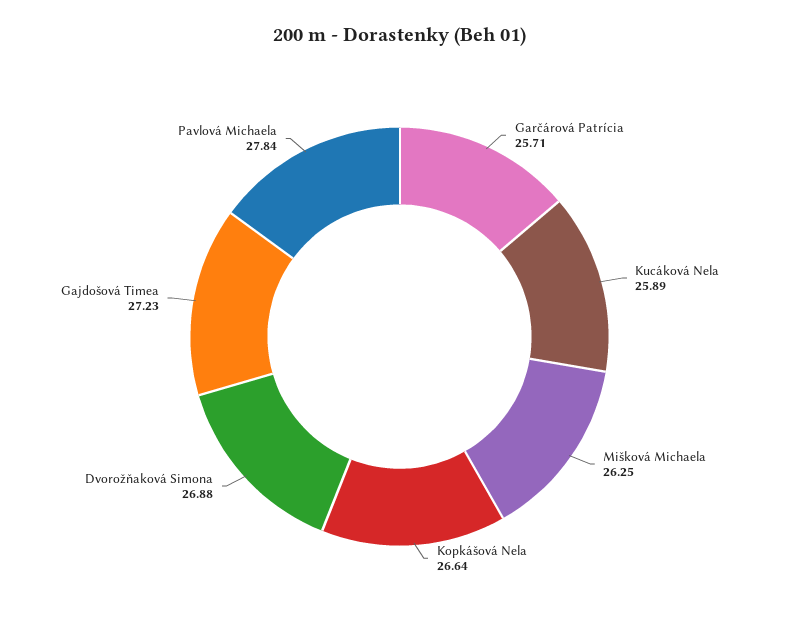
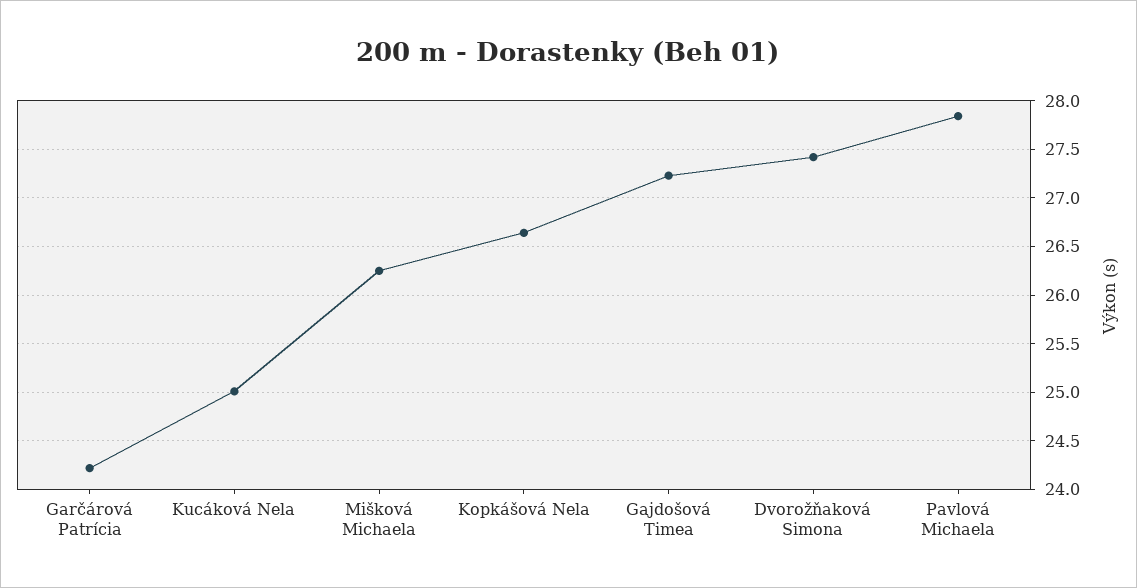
Garčárová Patrícia: 25.71 -> 24.2
Kucáková Nela: 25.89 -> 25
Dvorožňaková Simona: 26.88 -> 27.4

